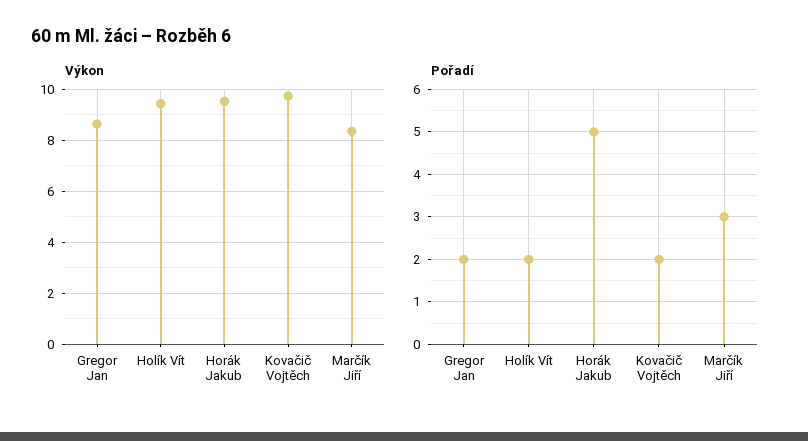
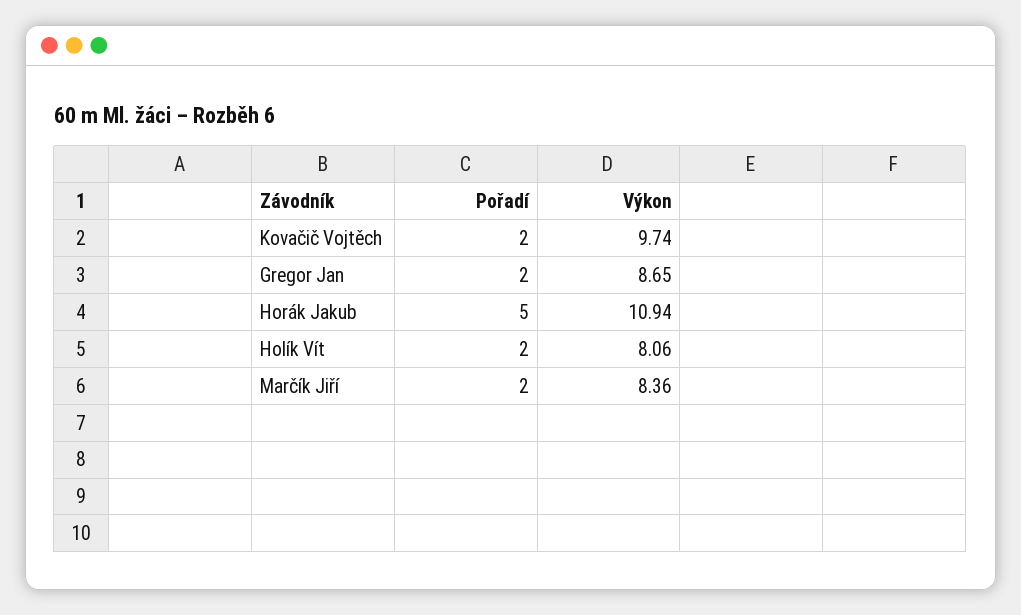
Výkon, Holík Vít: 9.5 -> 8.06
Výkon, Horák Jakub: 9.5 -> 10.94
Pořadí, Marčík Jiří: 3 -> 2

